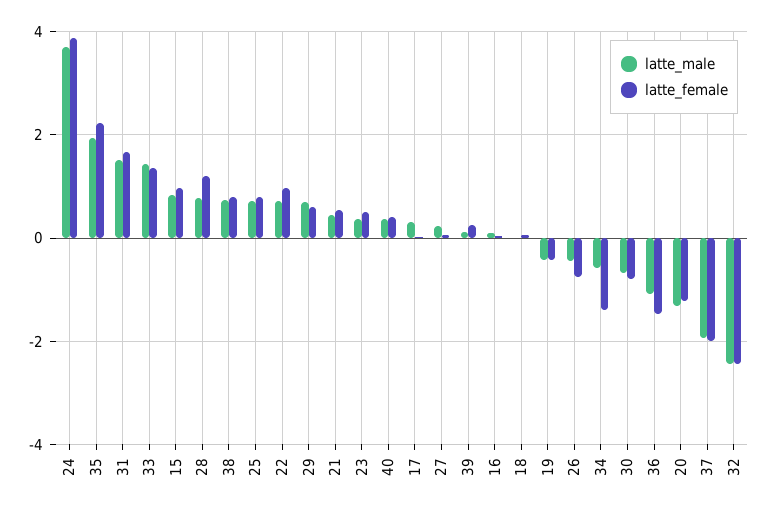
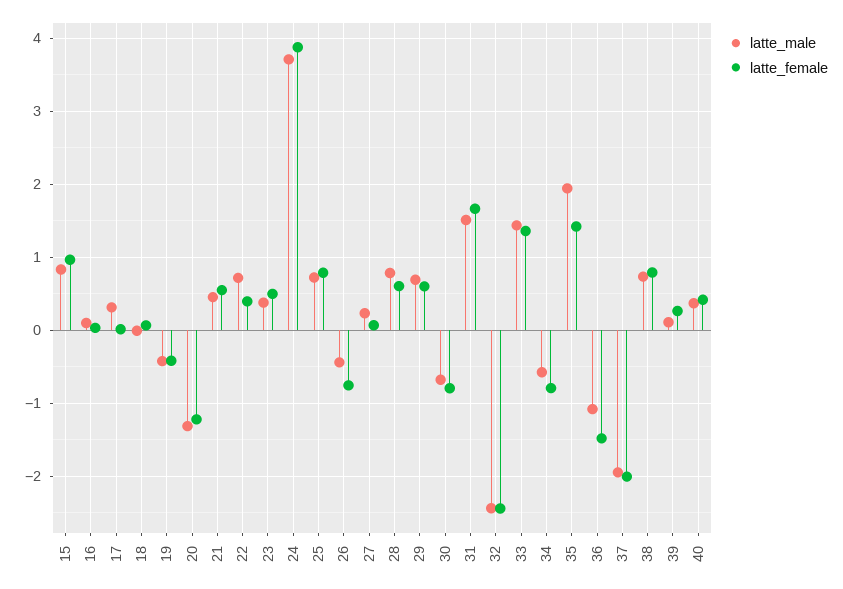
latte_female, 35: 2.2 -> 1.4
latte_female, 28: 1.2 -> 0.6
latte_female, 22: 1 -> 0.4
latte_female, 34: -1.4 -> -0.8

